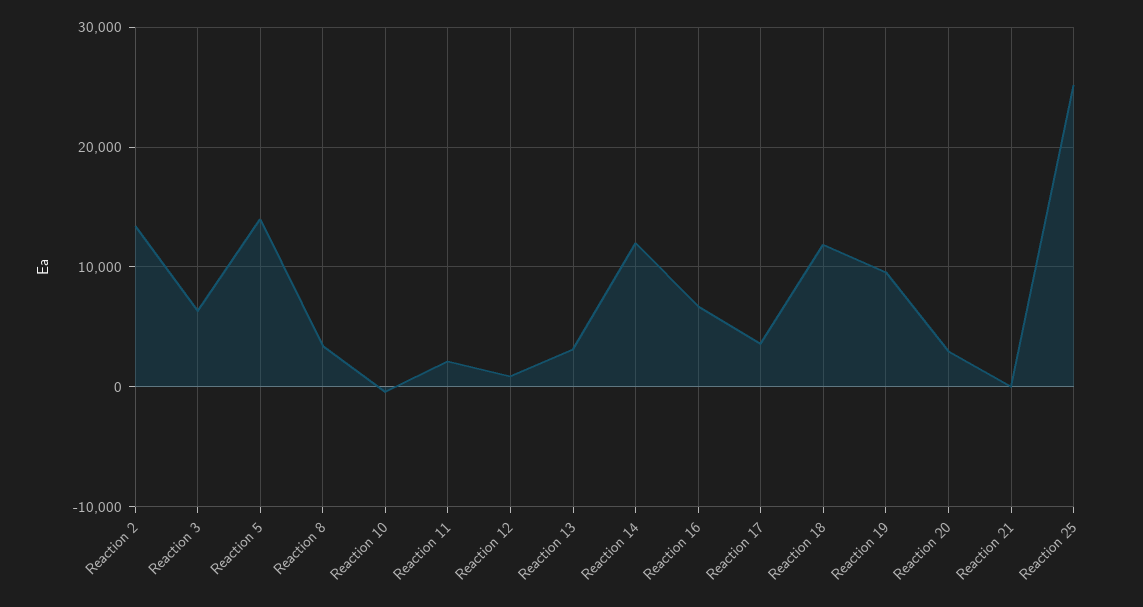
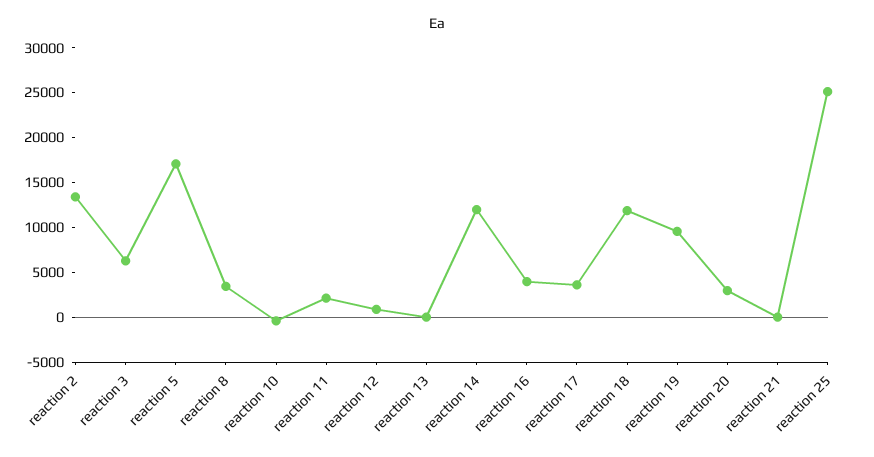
Reaction 5: 14000 -> 17000
Reaction 13: 3000 -> 0
Reaction 16: 7000 -> 4000

